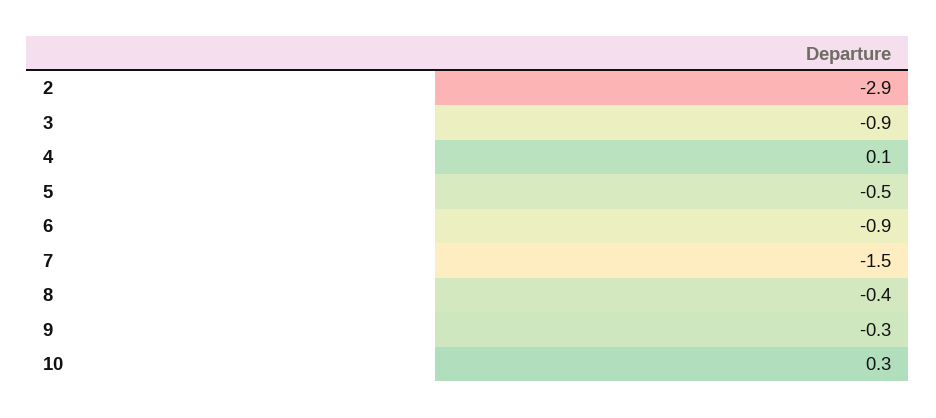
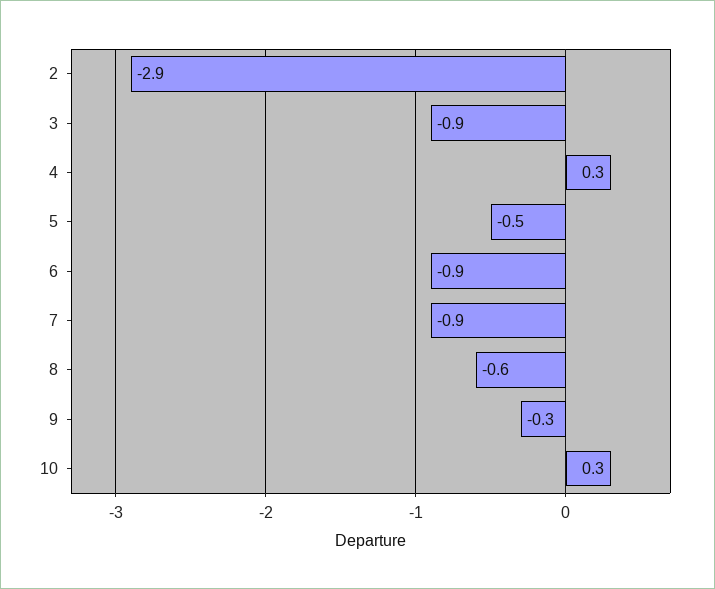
4: 0.1 -> 0.3
7: -1.5 -> -0.9
8: -0.4 -> -0.6

